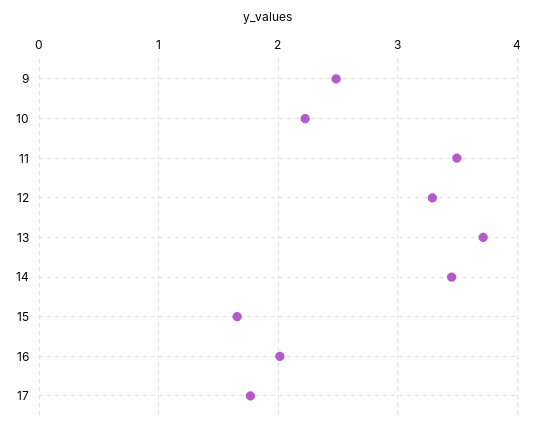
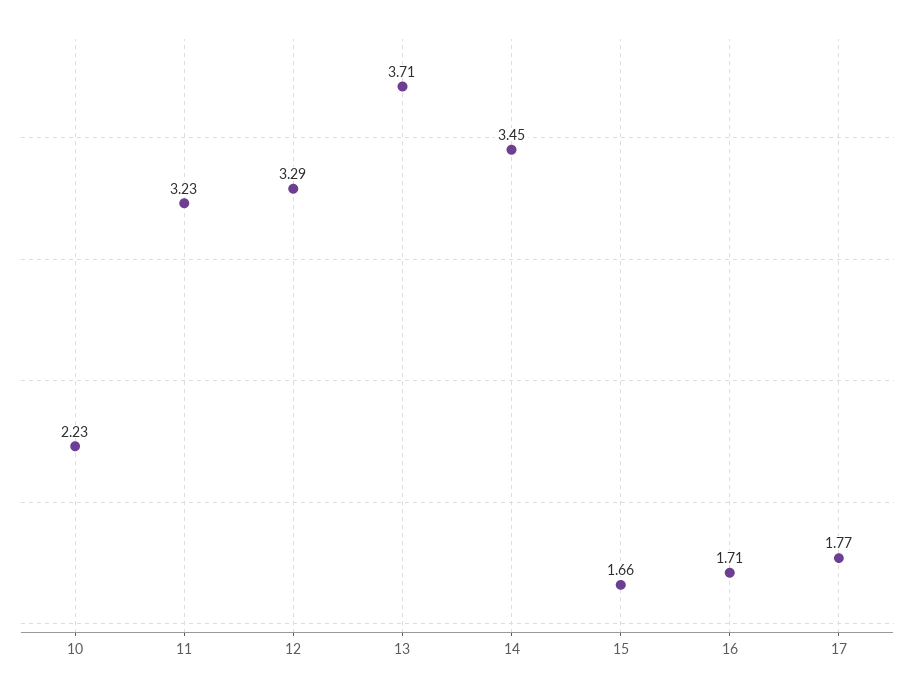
9: 2.5 -> none
11: 3.5 -> 3.23
16: 2 -> 1.71

